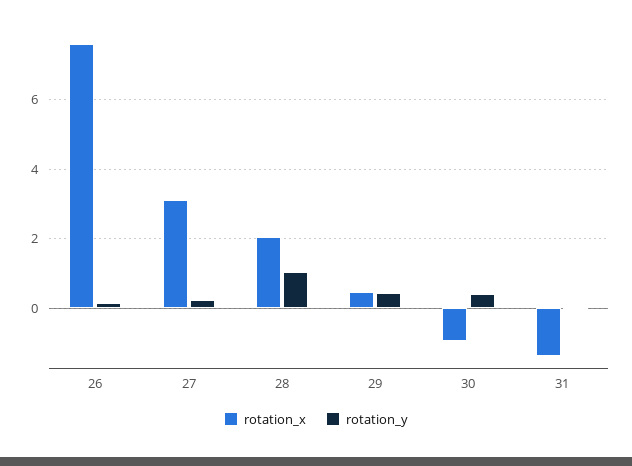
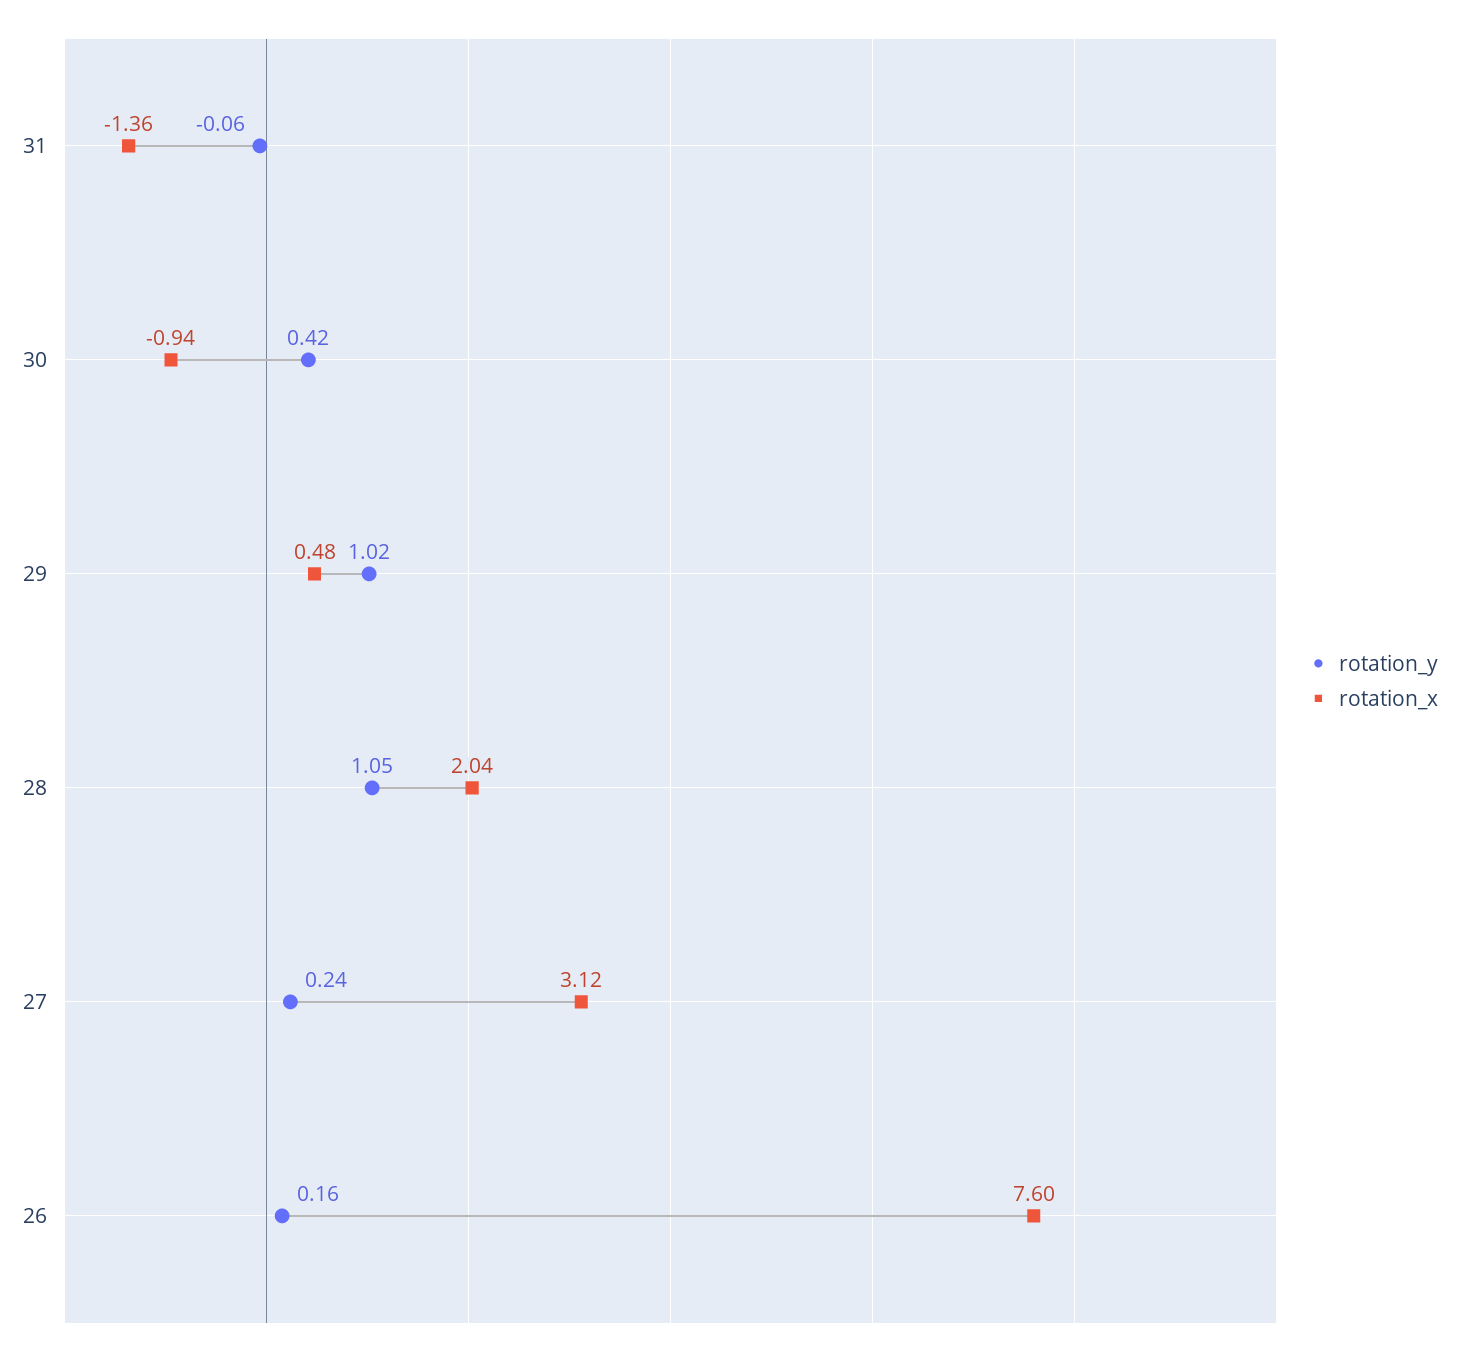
rotation_y, 29: 0.4 -> 1.02

